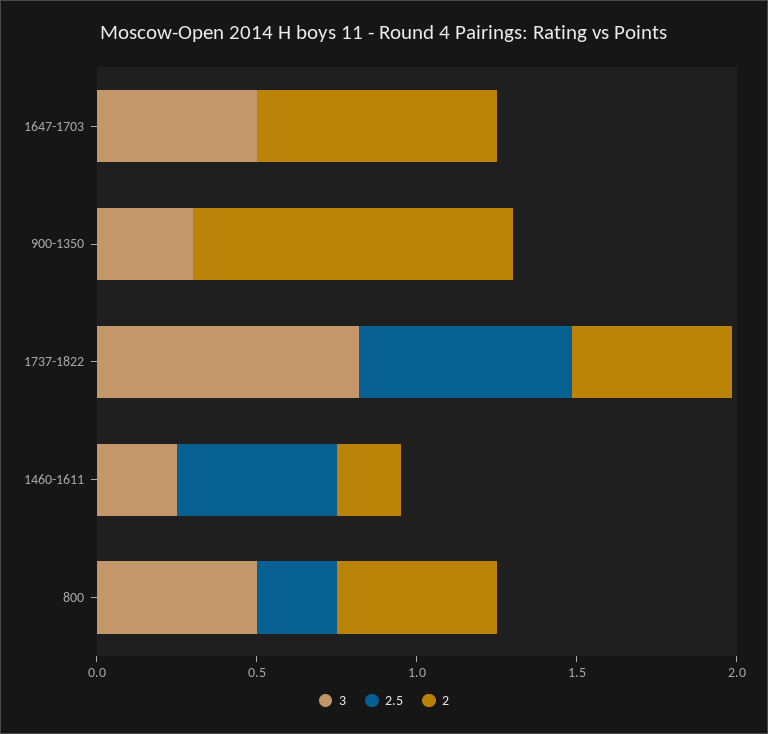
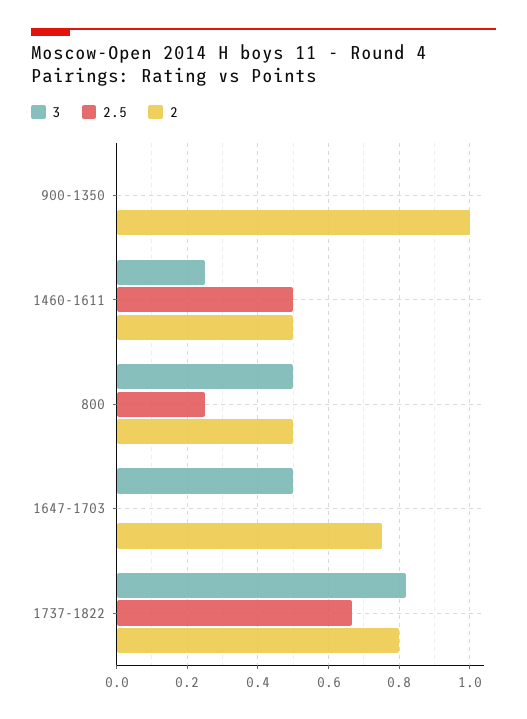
3, 900-1350: 0.3 -> 0
2, 1737-1822: 0.5 -> 0.8
2, 1460-1611: 0.2 -> 0.5

